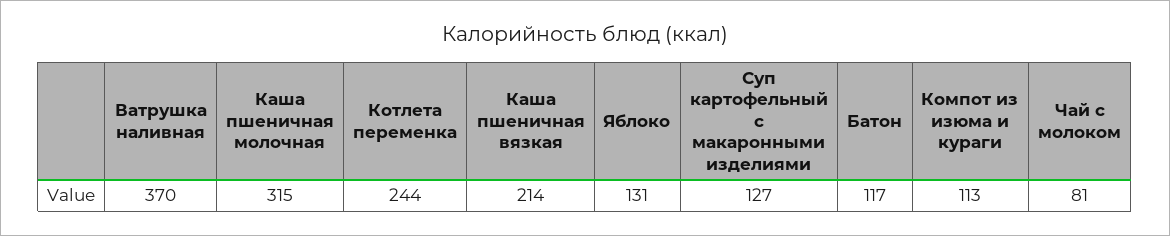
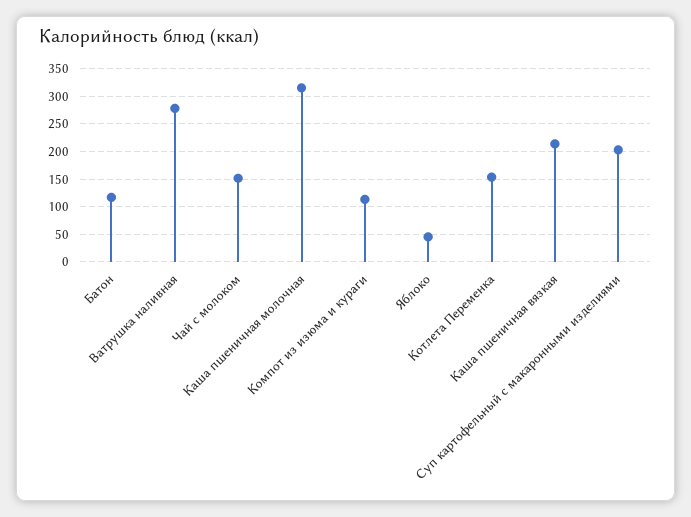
Ватрушка наливная: 370 -> 275
Котлета переменка: 244 -> 150
Яблоко: 131 -> 50
Суп картофельный с макаронными изделиями: 127 -> 200
Чай с молоком: 81 -> 150

